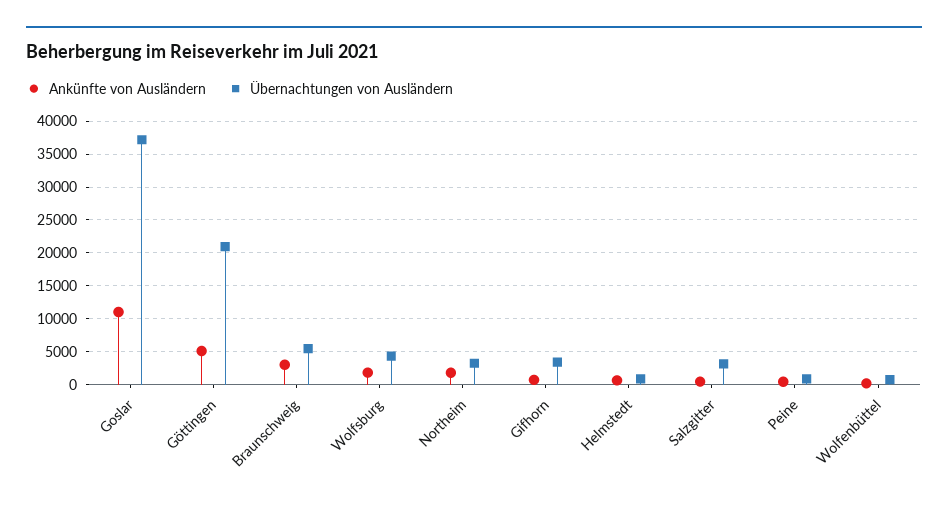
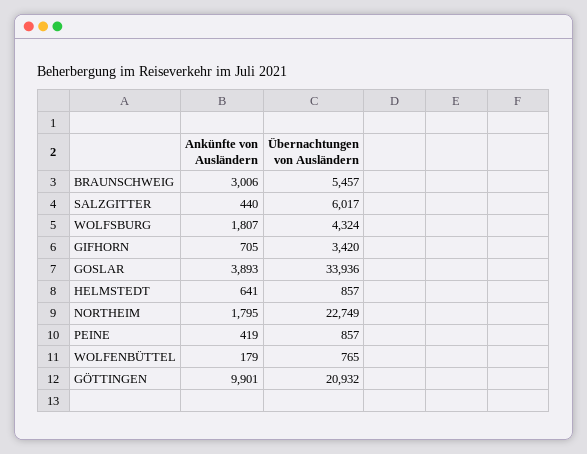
Ankünfte von Ausländern, Goslar: 11000 -> 3893
Übernachtungen von Ausländern, Goslar: 37000 -> 33936
Ankünfte von Ausländern, Göttingen: 5000 -> 9901
Übernachtungen von Ausländern, Northeim: 3000 -> 22749
Übernachtungen von Ausländern, Salzgitter: 3000 -> 6017

